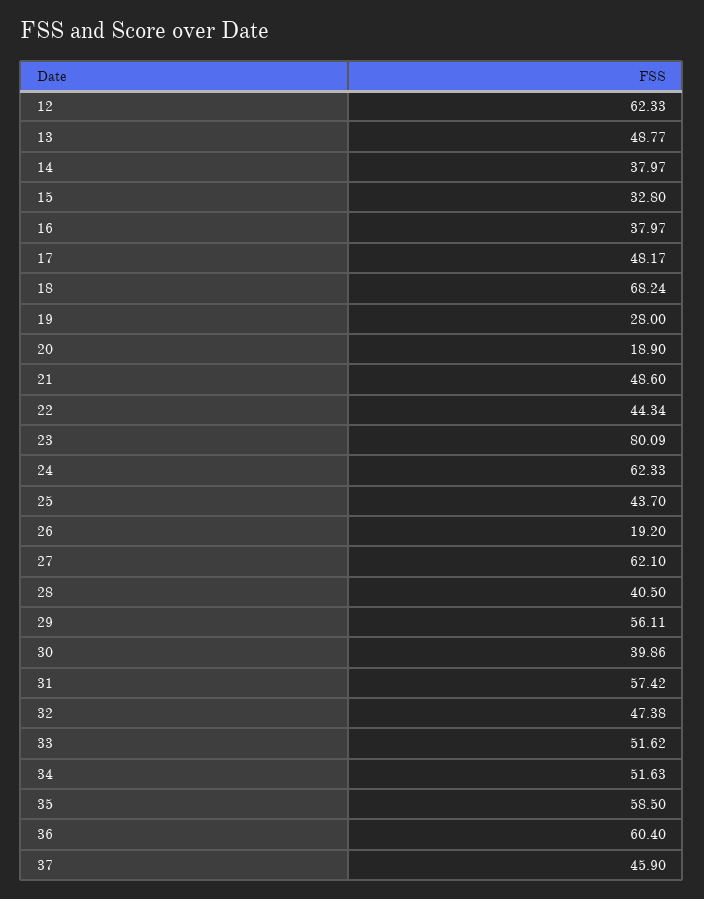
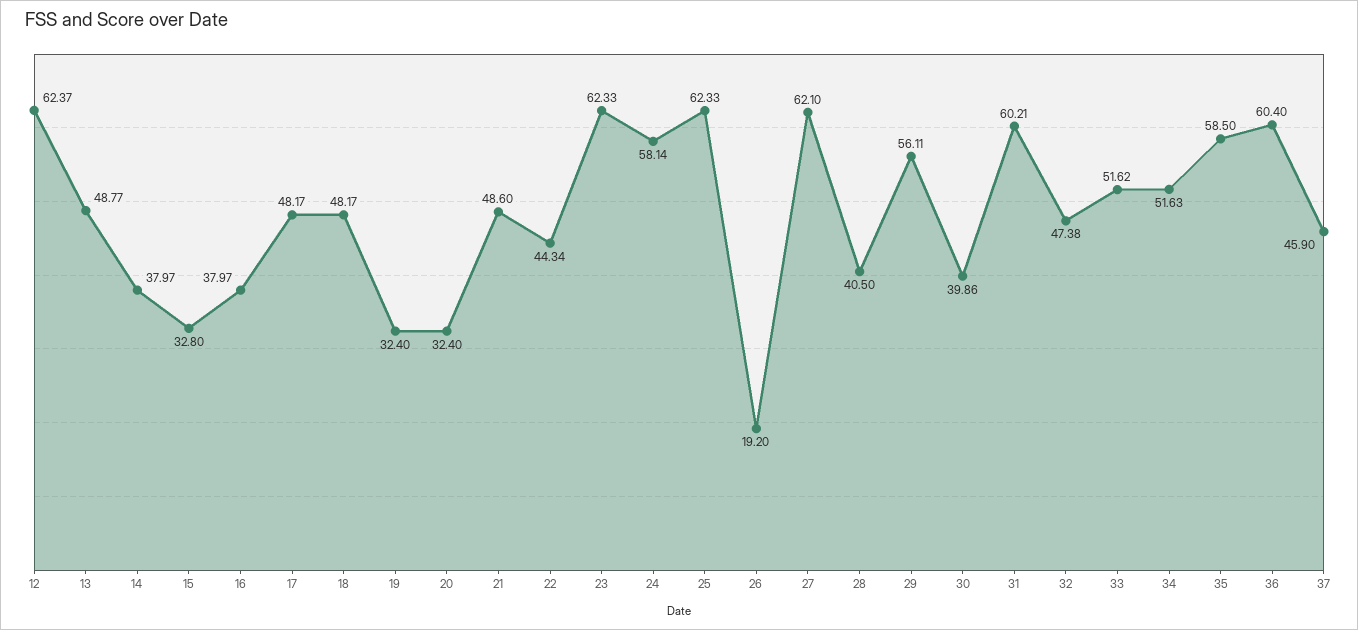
12: 62.33 -> 62.37
18: 68.24 -> 48.17
19: 28 -> 32.4
20: 18.9 -> 32.4
23: 80.09 -> 62.33
24: 62.33 -> 58.14
25: 43.7 -> 62.33
31: 57.42 -> 60.21

